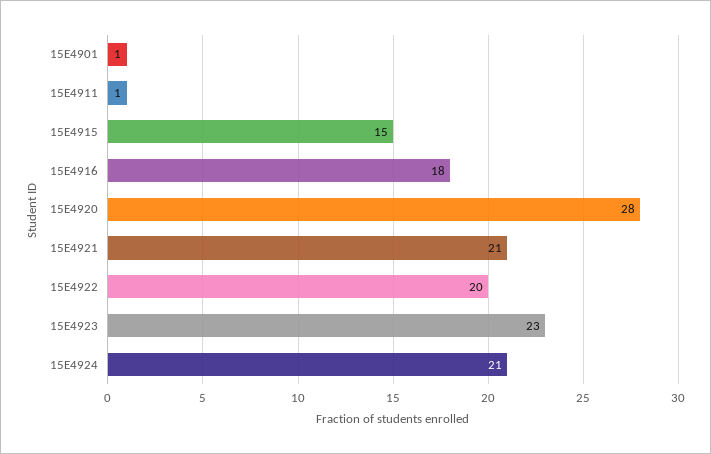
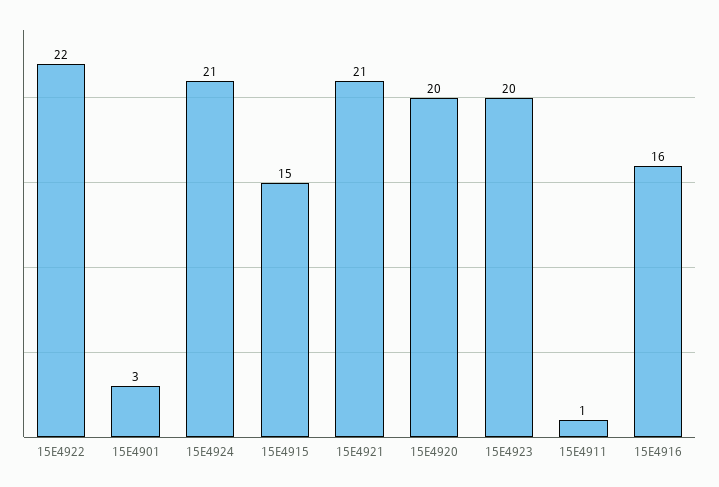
15E4901: 1 -> 3
15E4916: 18 -> 16
15E4920: 28 -> 20
15E4922: 20 -> 22
15E4923: 23 -> 20

